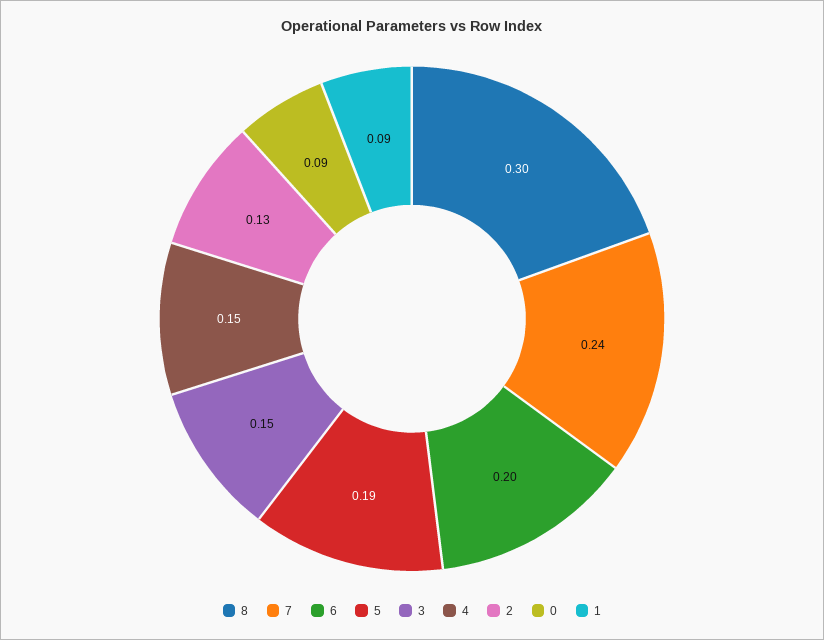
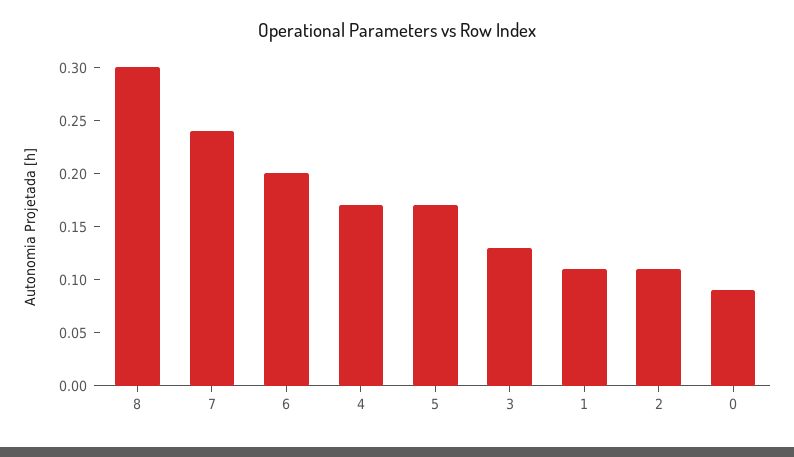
5: 0.19 -> 0.17
3: 0.15 -> 0.13
4: 0.15 -> 0.17
2: 0.13 -> 0.11
1: 0.09 -> 0.11

